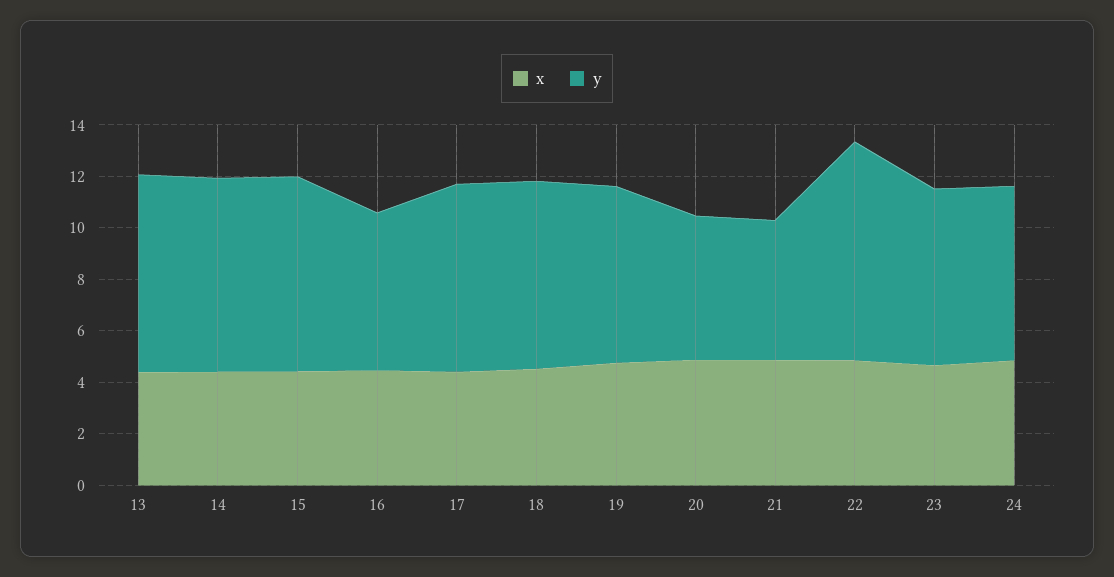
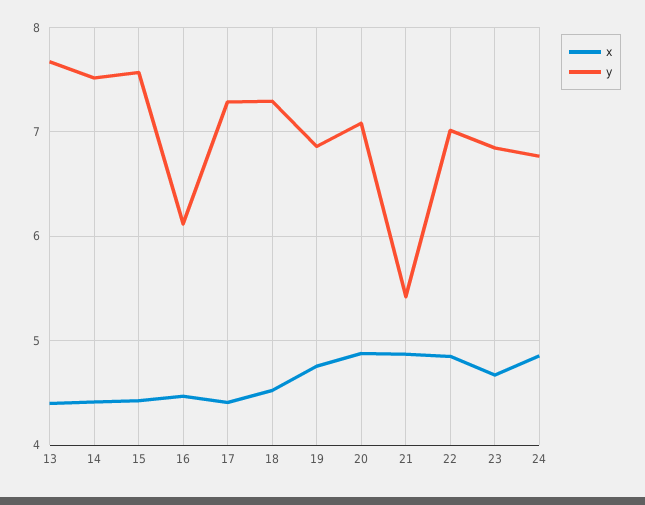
y, 20: 5.5 -> 7.1
y, 22: 8.5 -> 7

